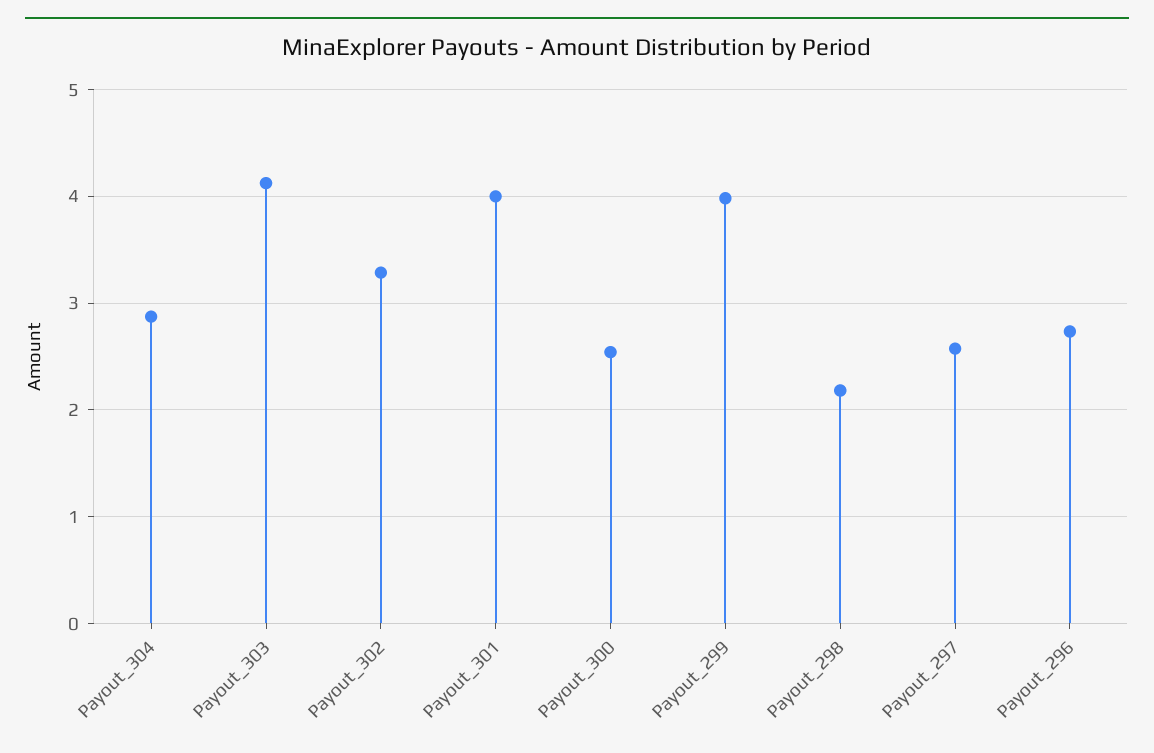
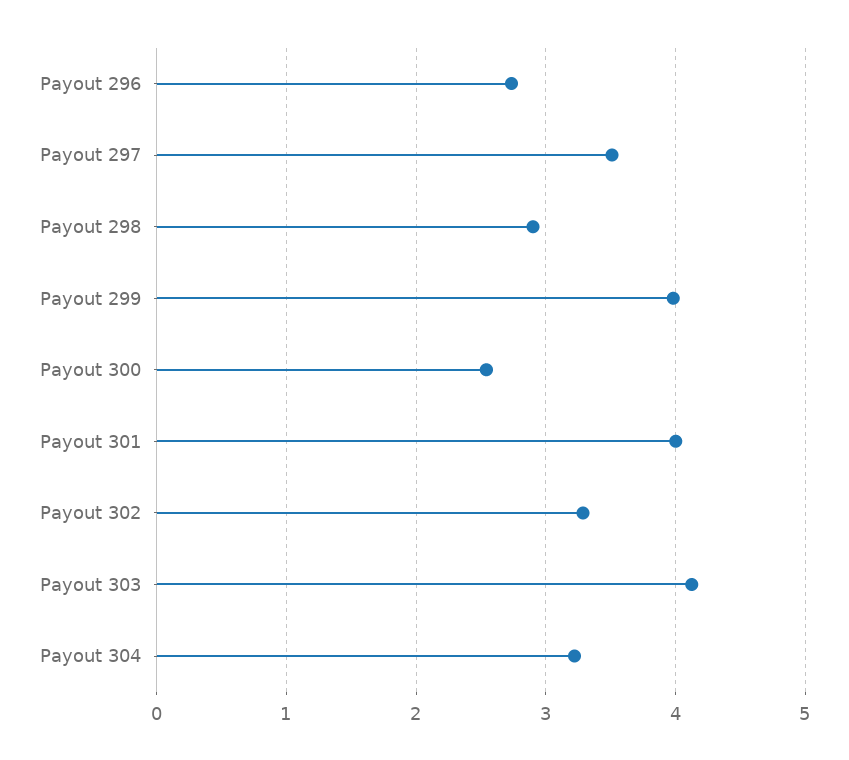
Payout_304: 2.9 -> 3.2
Payout_298: 2.2 -> 2.9
Payout_297: 2.6 -> 3.5

